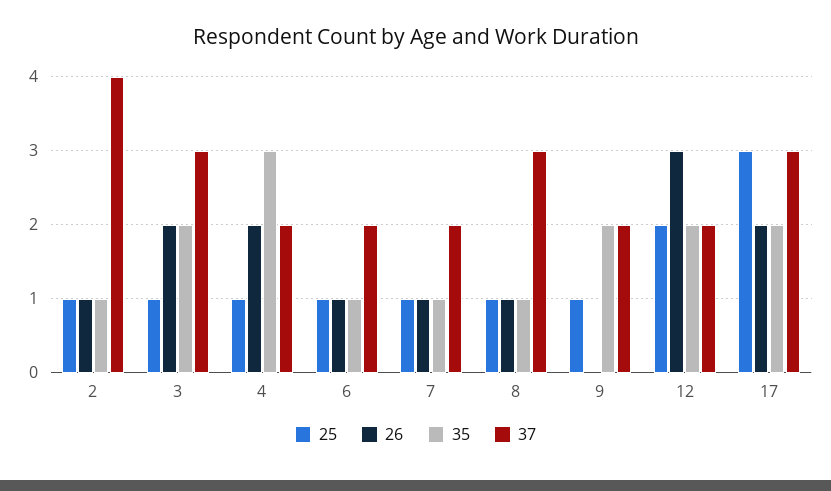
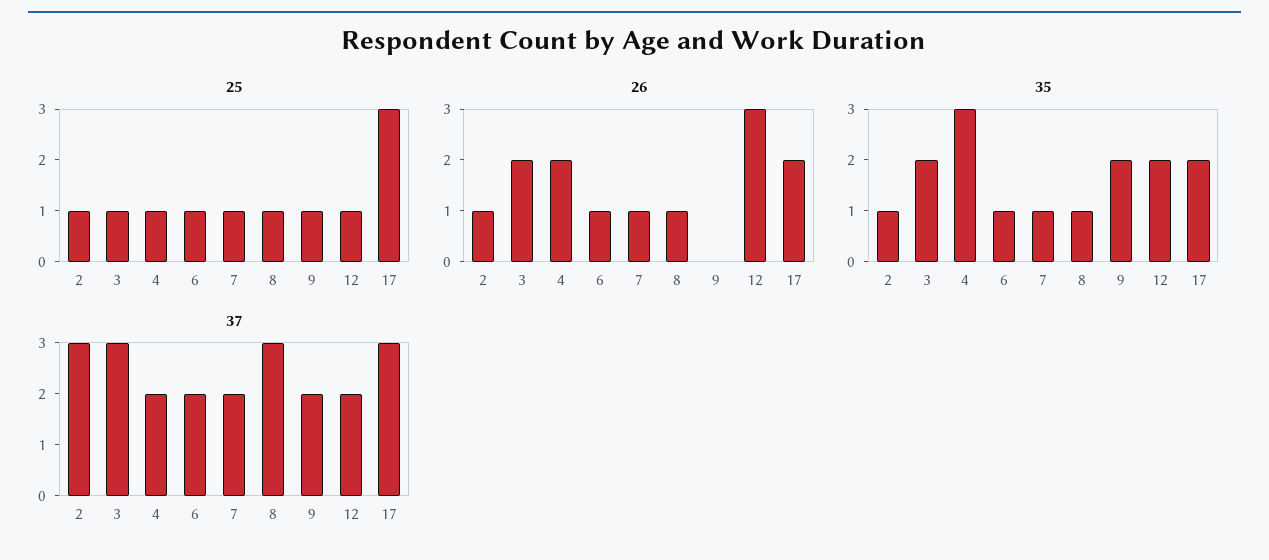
37, 2: 4 -> 3
25, 12: 2 -> 1

